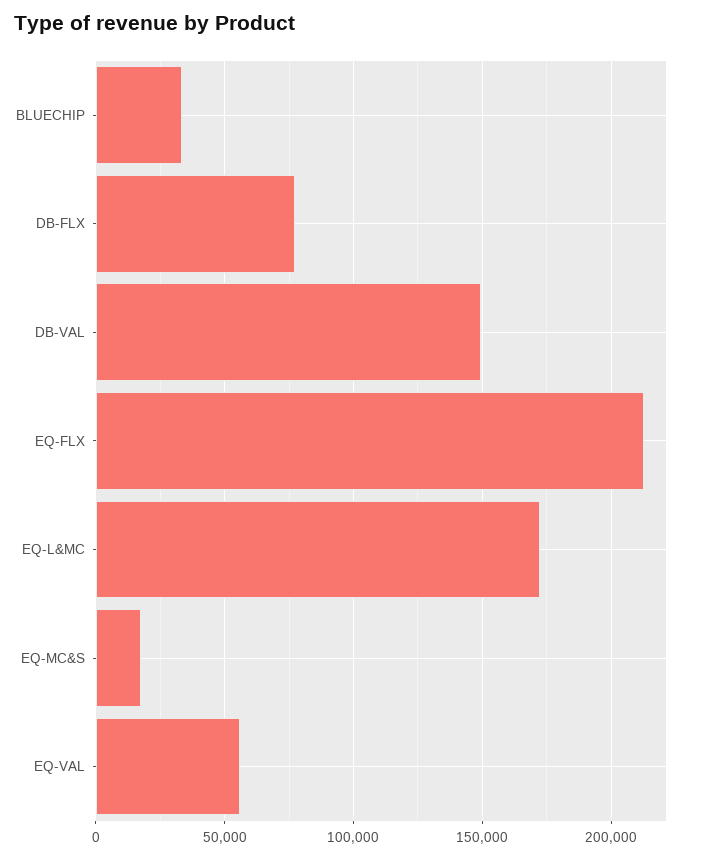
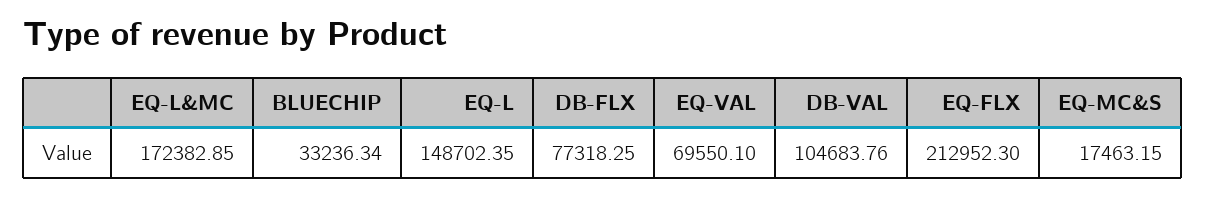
DB-VAL: 150000 -> 104683.76
EQ-VAL: 55000 -> 69550.1
EQ-L: none -> 148702.35

